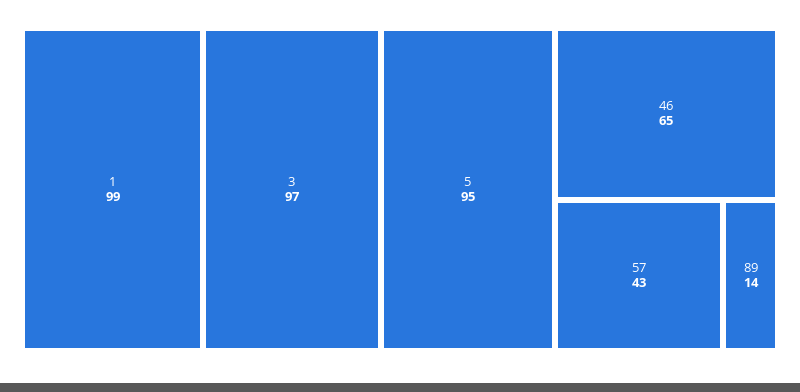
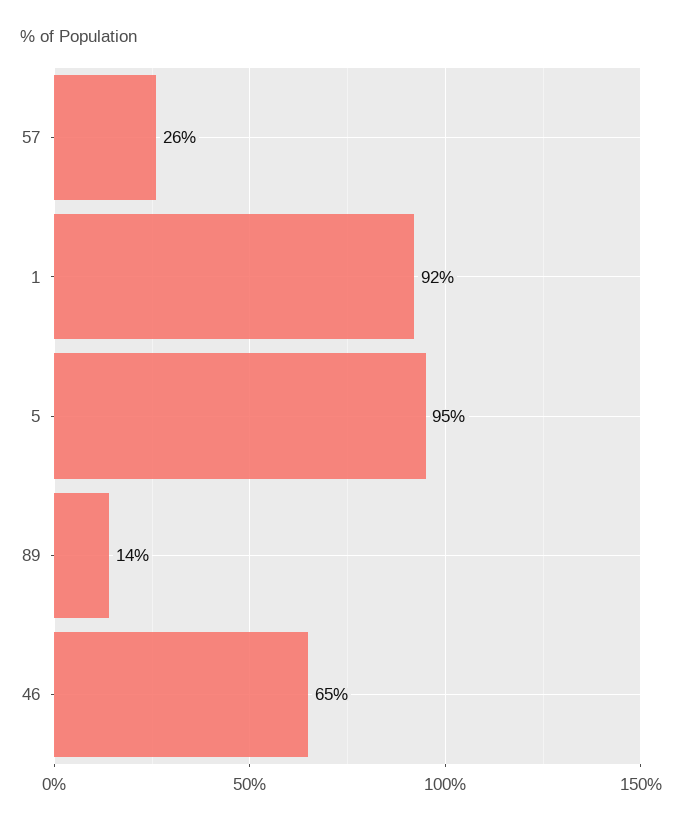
1: 99 -> 92
3: 97 -> none
57: 43 -> 26

